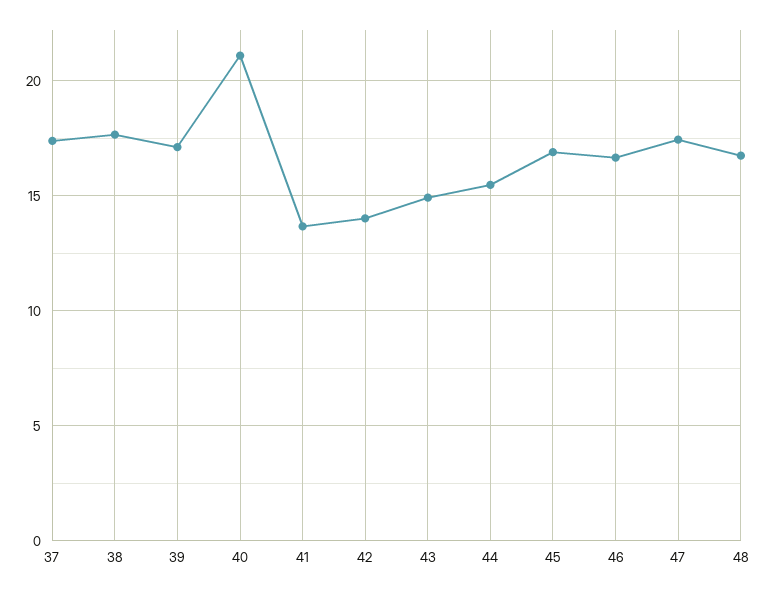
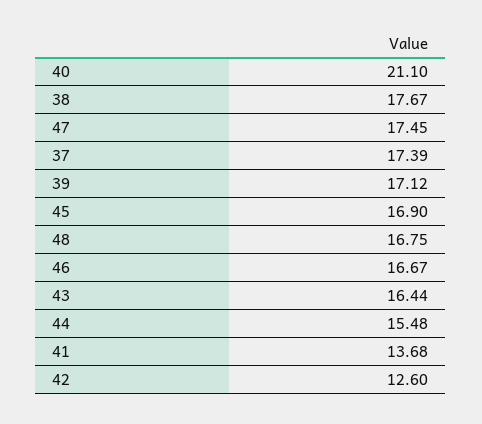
42: 14 -> 12.6
43: 15 -> 16.44

